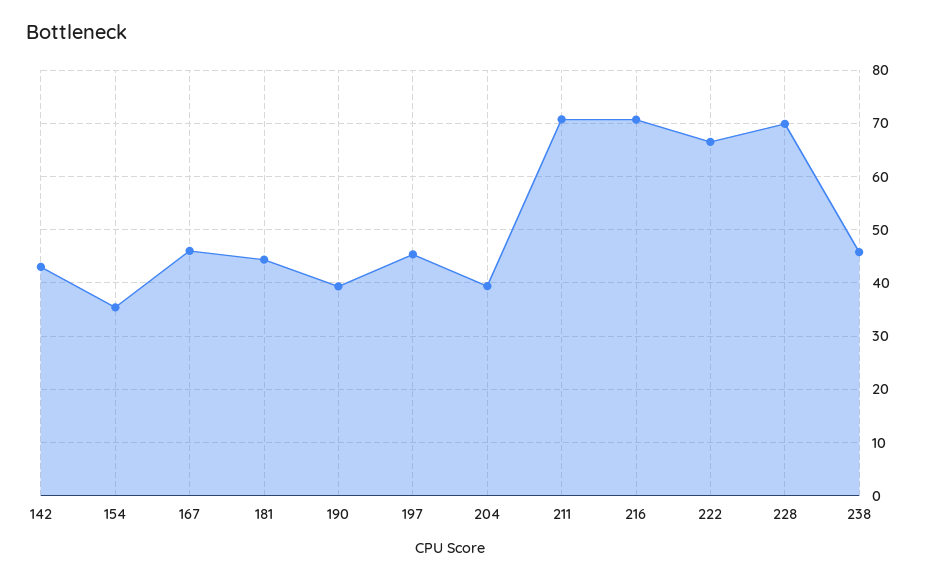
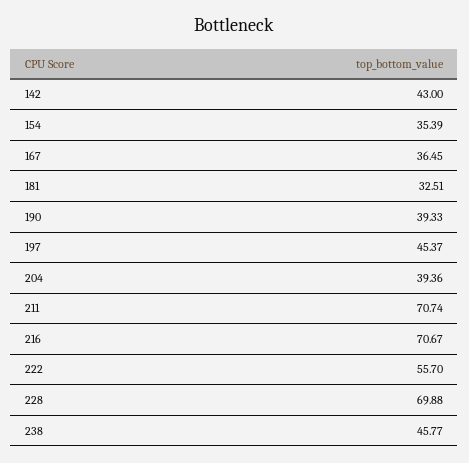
167: 46 -> 36.45
181: 44 -> 32.51
222: 66 -> 55.7

